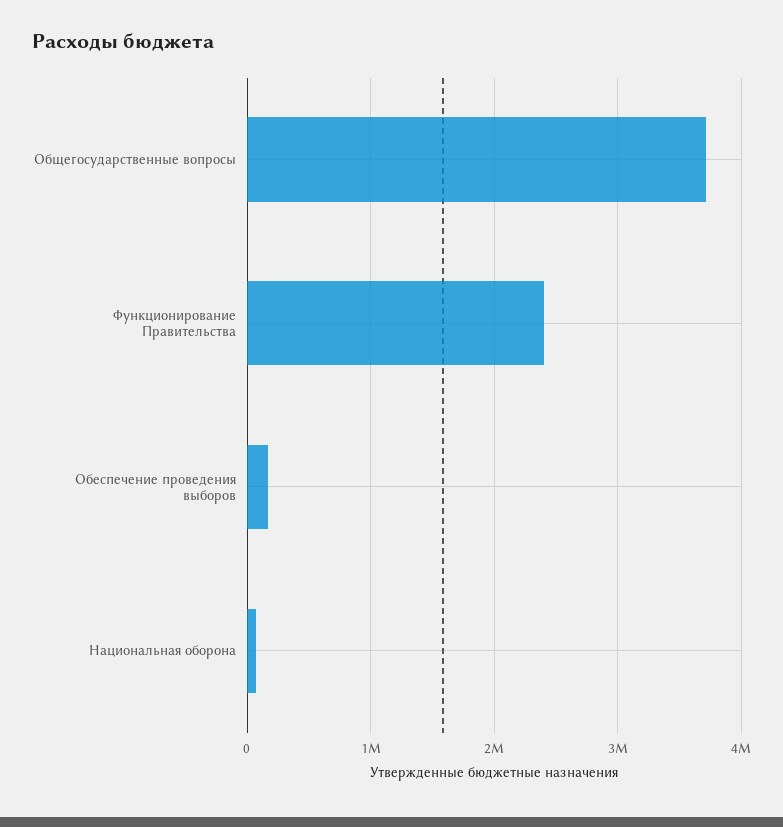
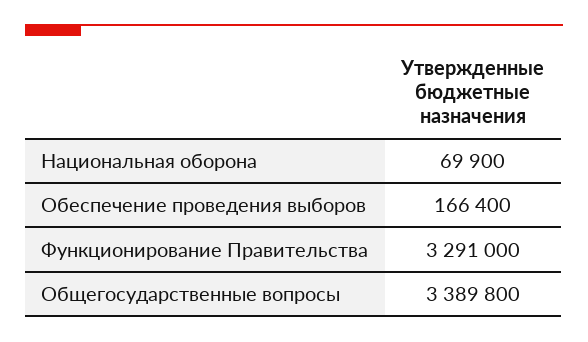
Общегосударственные вопросы: 3700000 -> 3389800
Функционирование Правительства: 2400000 -> 3291000

